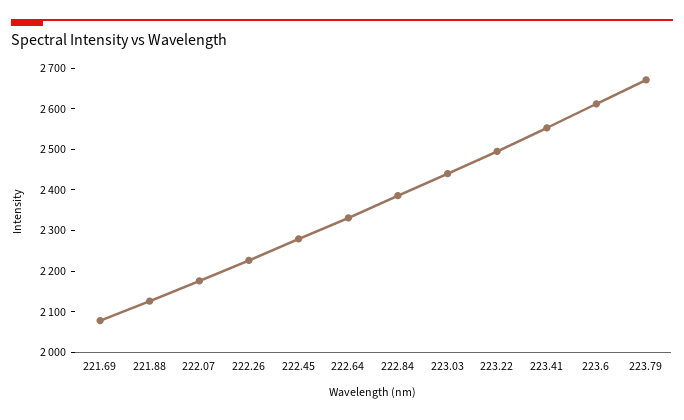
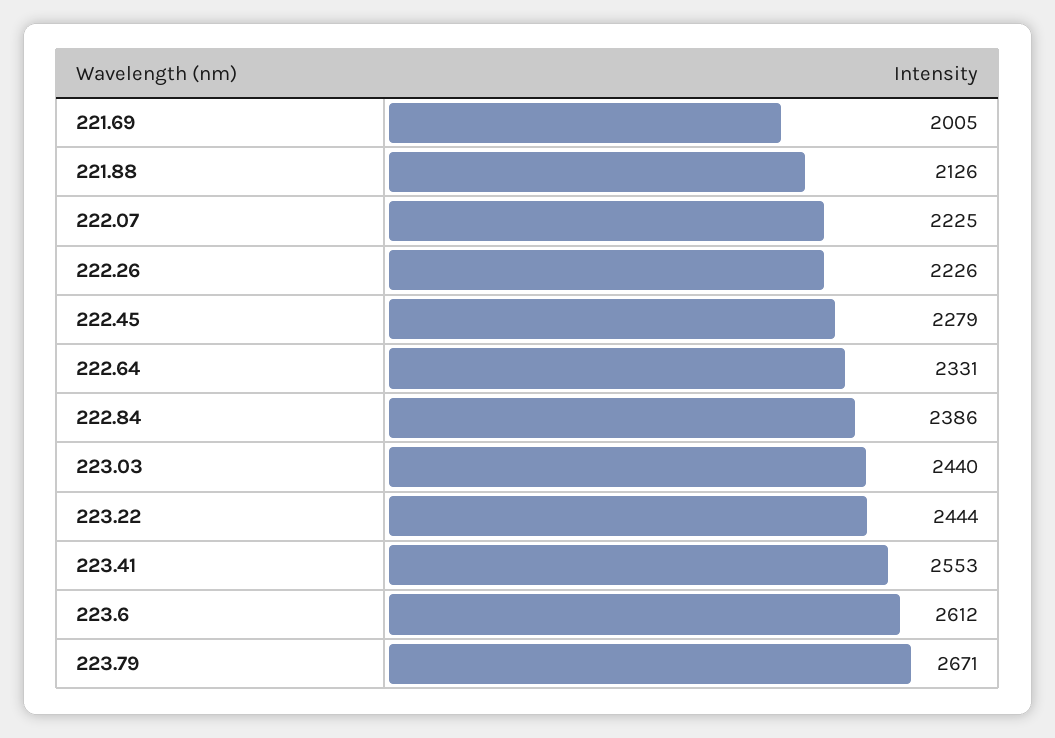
221.69: 2080 -> 2005
222.07: 2180 -> 2225
223.22: 2500 -> 2444

